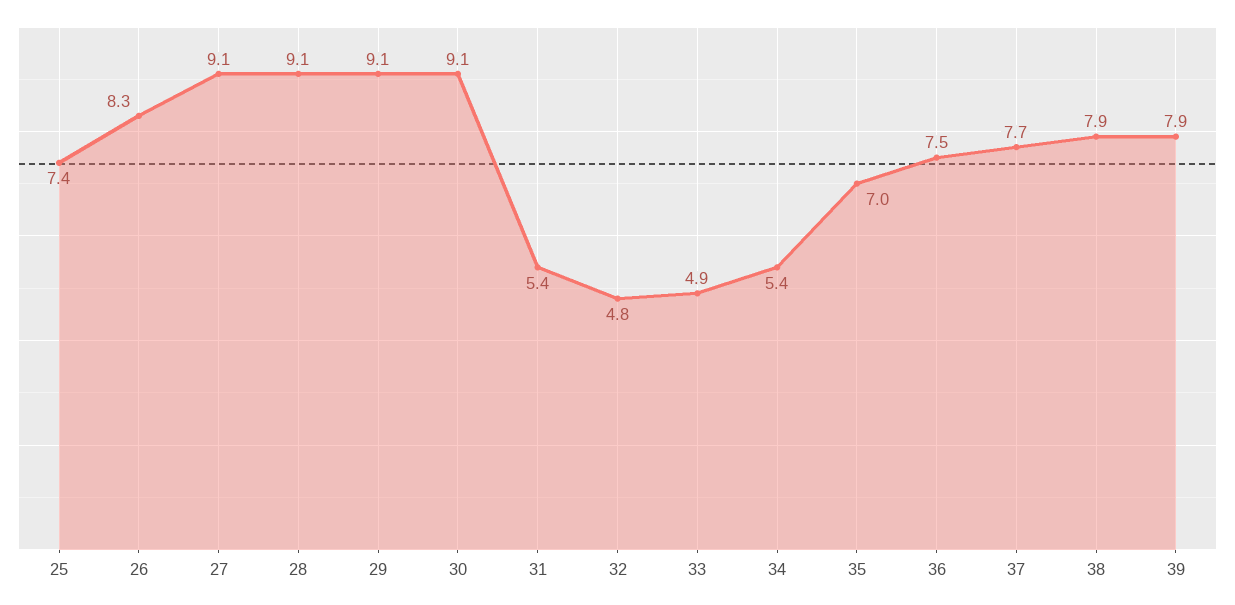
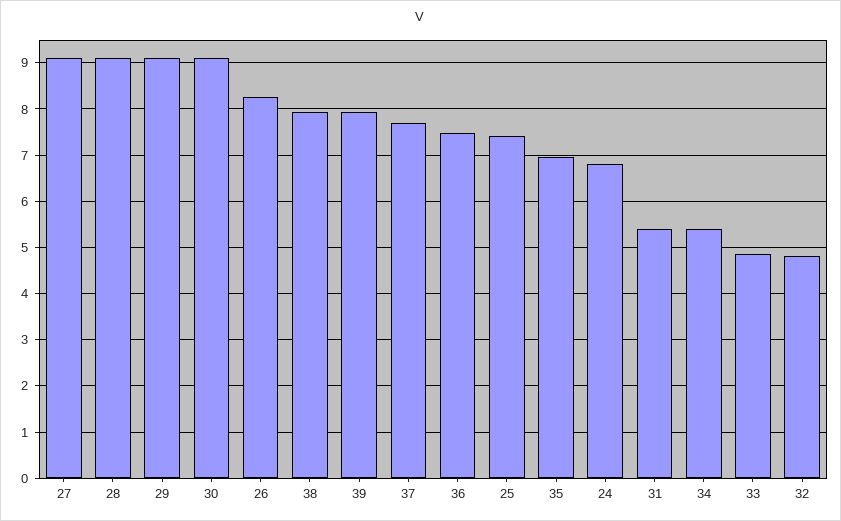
24: none -> 6.8

